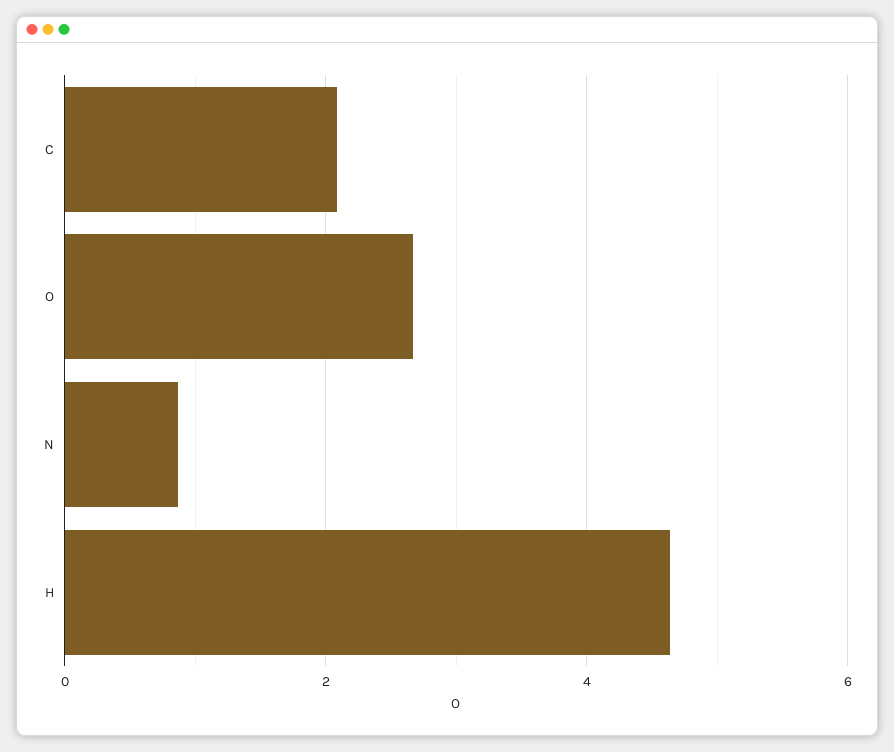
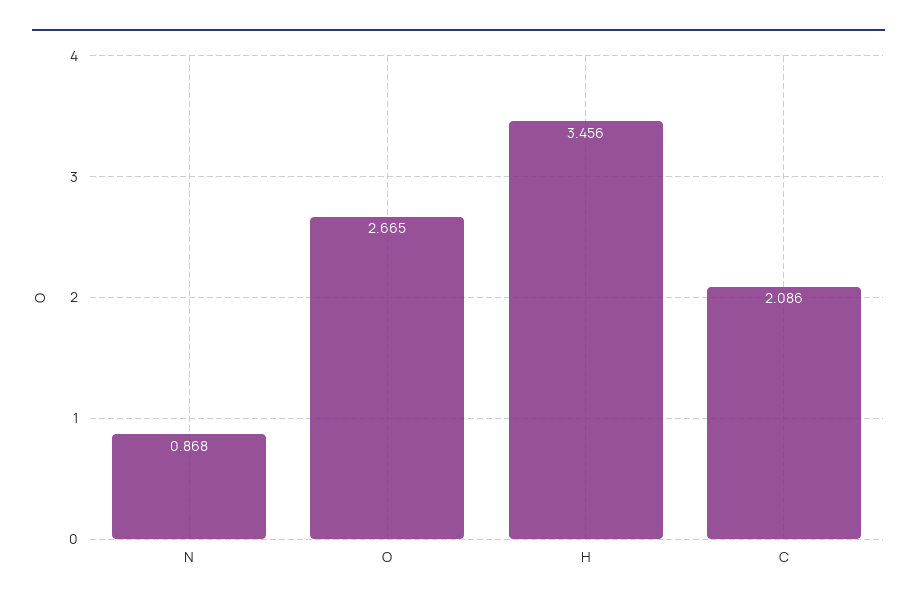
H: 4.6 -> 3.456

